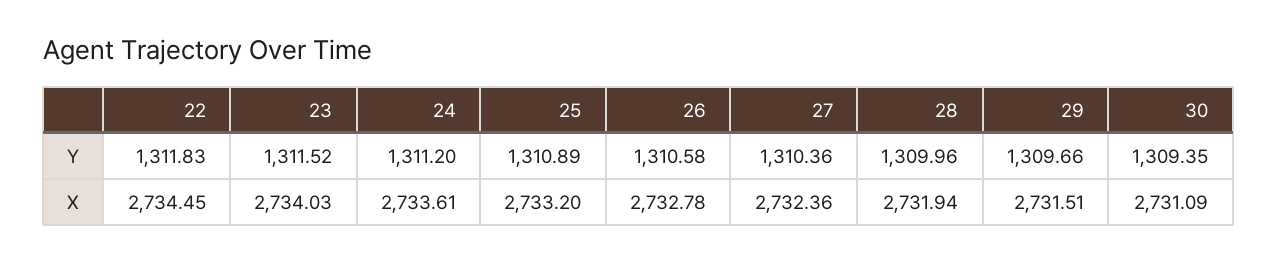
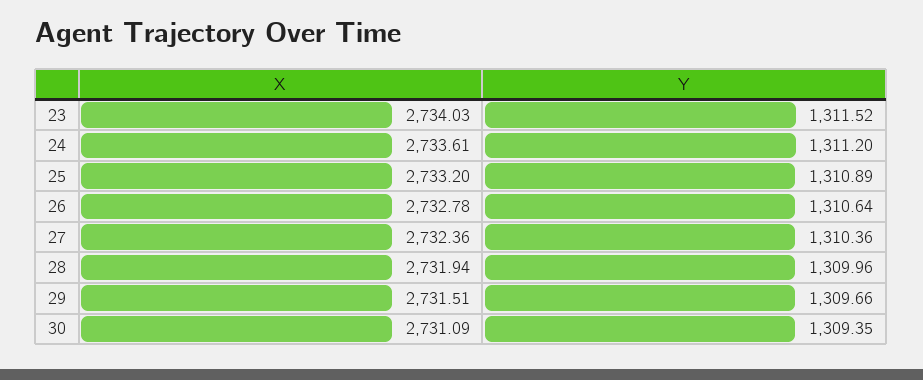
22, Y: 1311.83 -> none
26, Y: 1310.58 -> 1310.64
22, X: 2734.45 -> none

